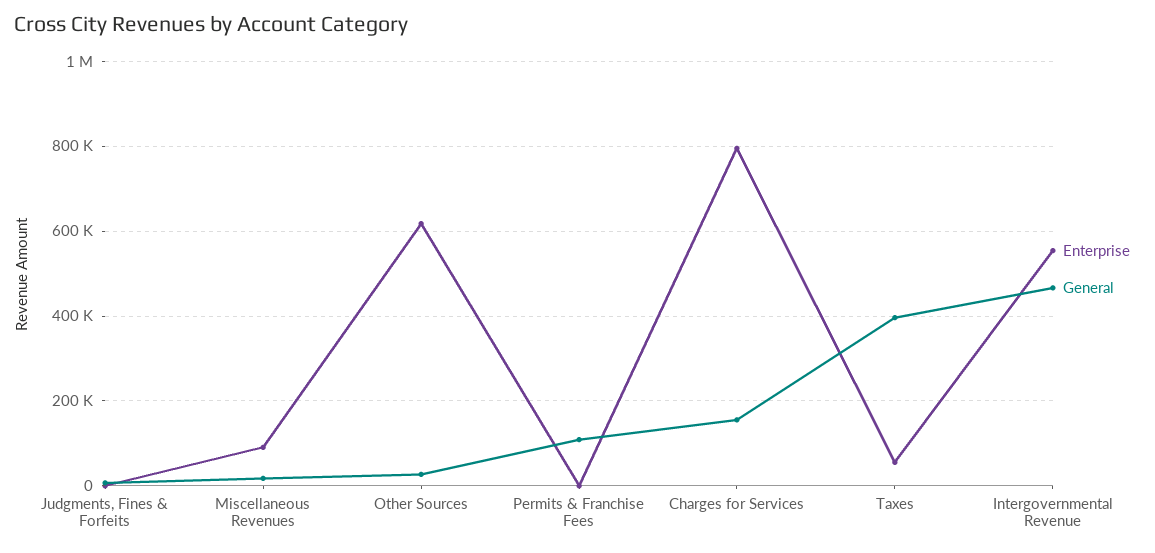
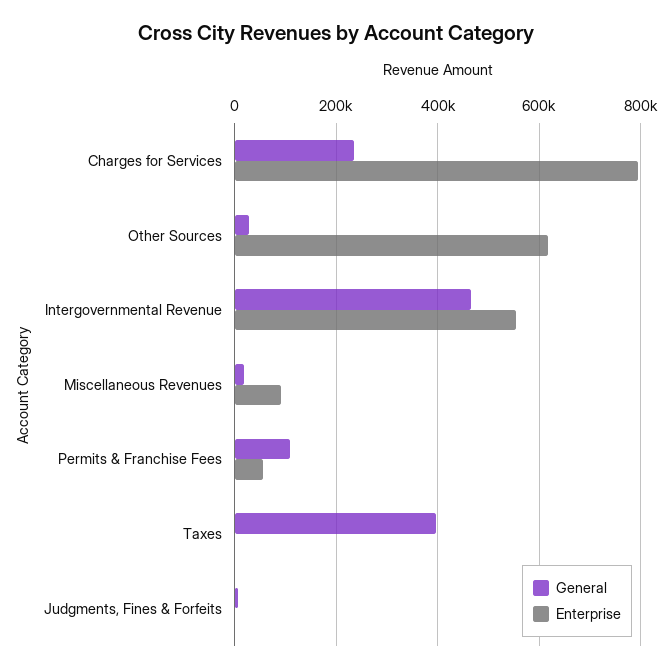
Enterprise, Permits & Franchise Fees: 0 -> 60000
General, Charges for Services: 160000 -> 240000
Enterprise, Taxes: 60000 -> 0

